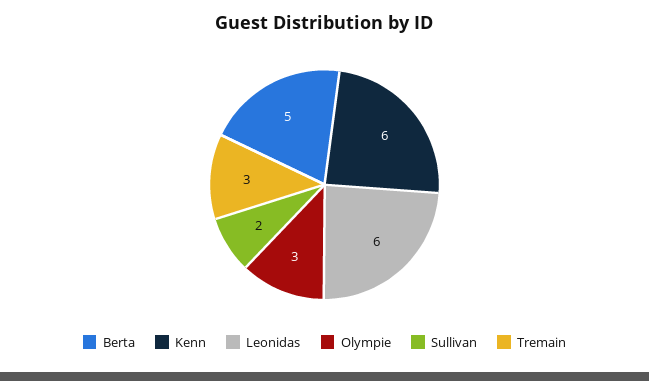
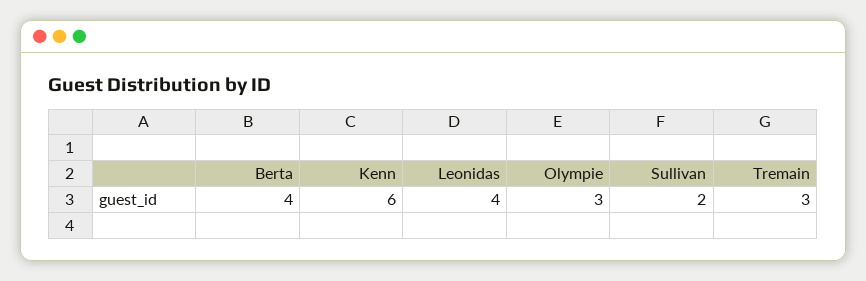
Berta: 5 -> 4
Leonidas: 6 -> 4

